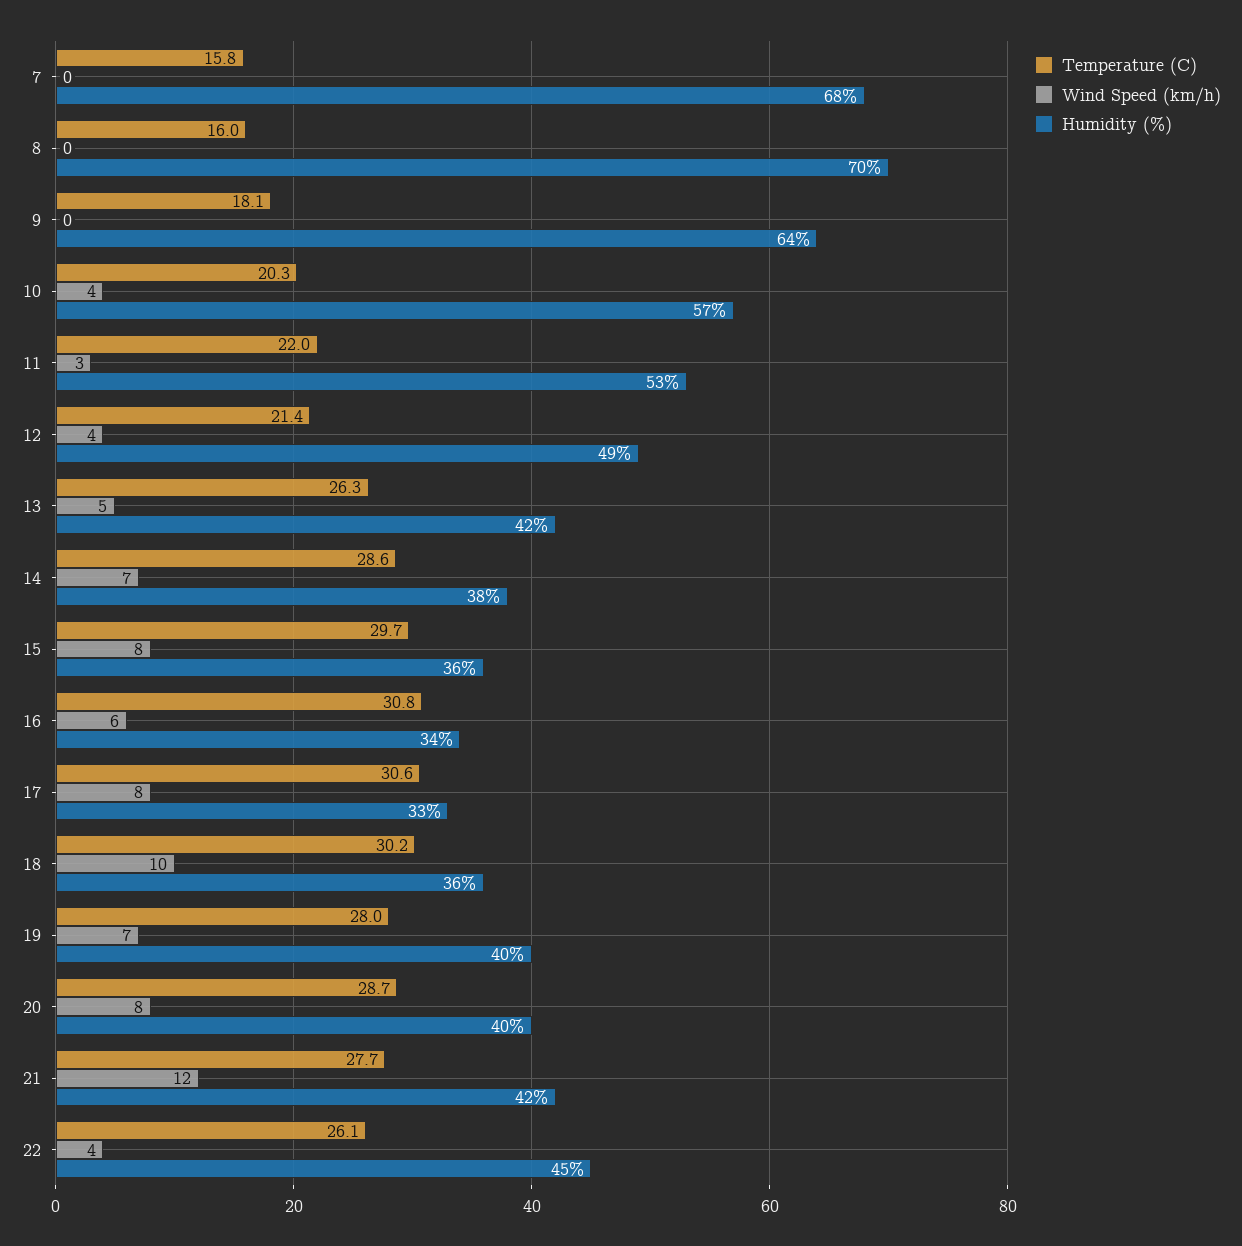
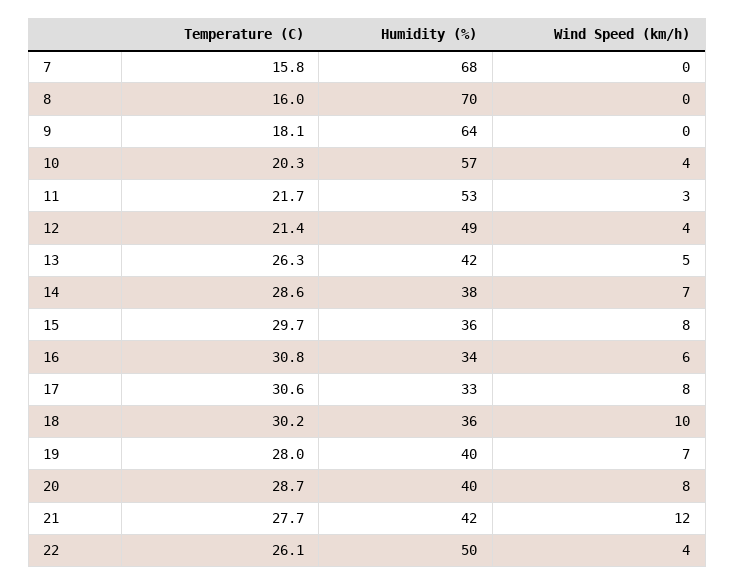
Temperature (C), 11: 22 -> 21.7
Humidity (%), 22: 45 -> 50

